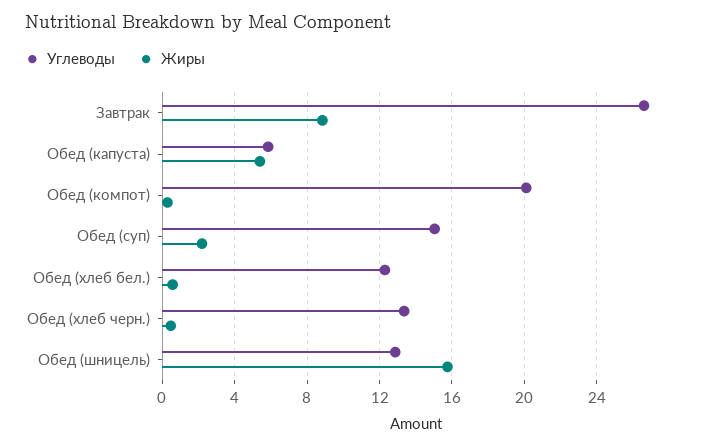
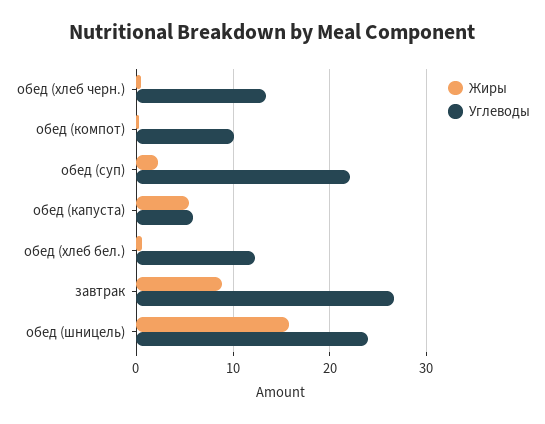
Углеводы, Обед (компот): 20 -> 10
Углеводы, Обед (суп): 15 -> 22
Углеводы, Обед (шницель): 13 -> 24

